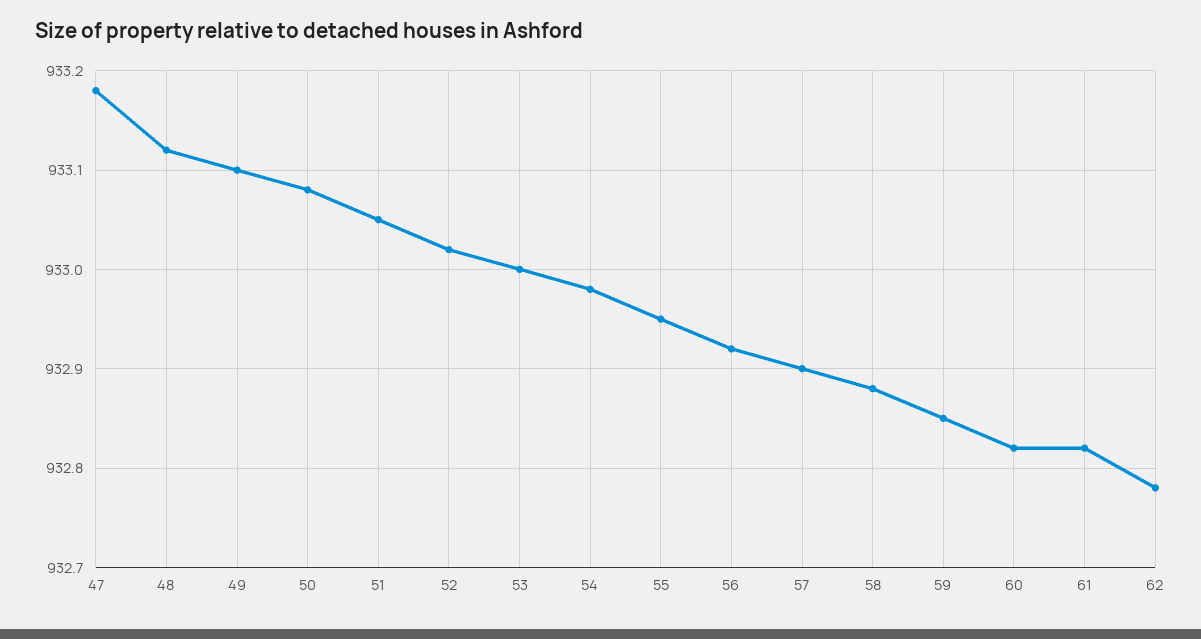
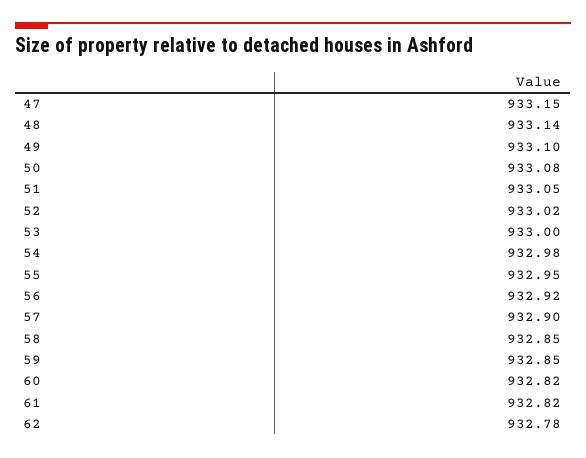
47: 933.18 -> 933.15
48: 933.12 -> 933.14
58: 932.88 -> 932.85

